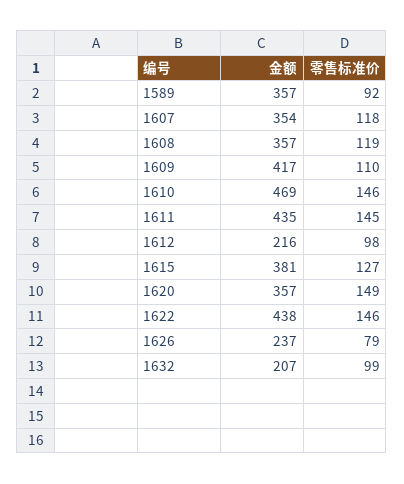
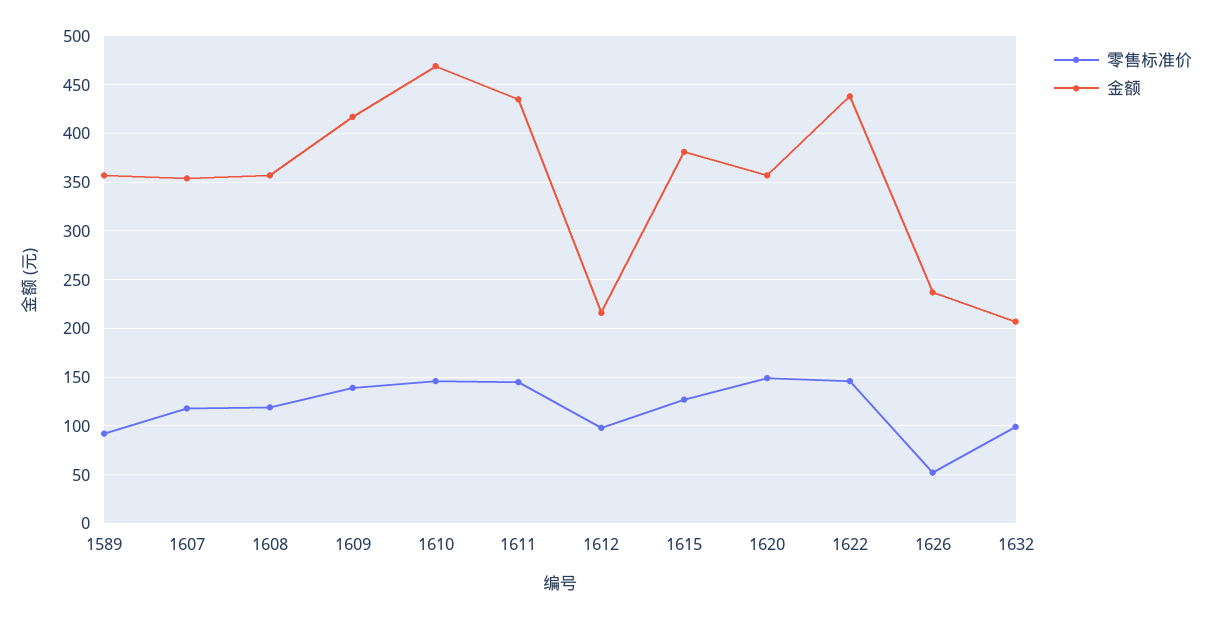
零售标准价, 1609: 110 -> 140
零售标准价, 1626: 79 -> 50

